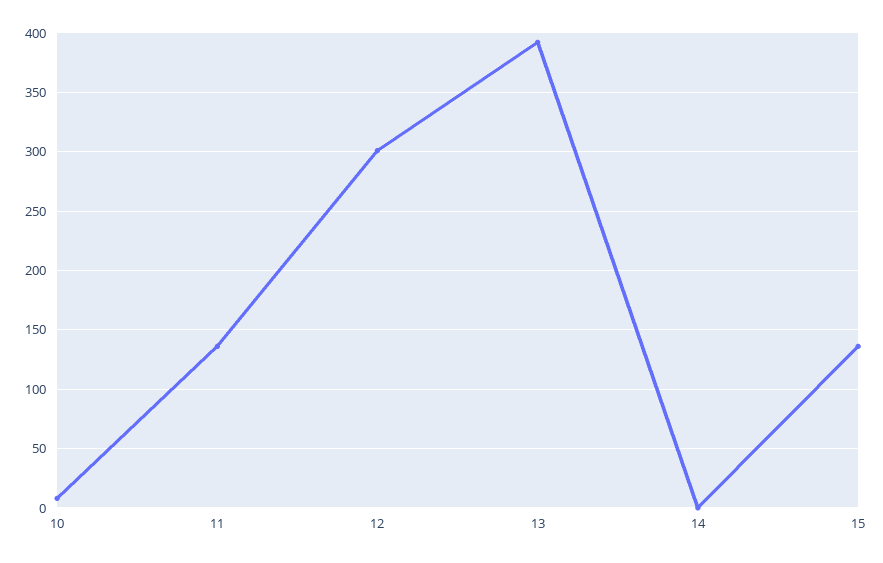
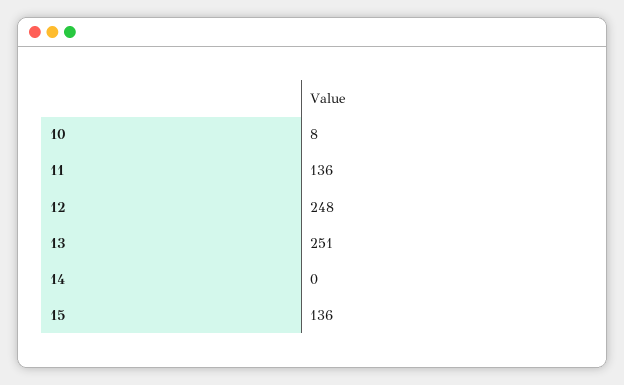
12: 300 -> 248
13: 390 -> 251

